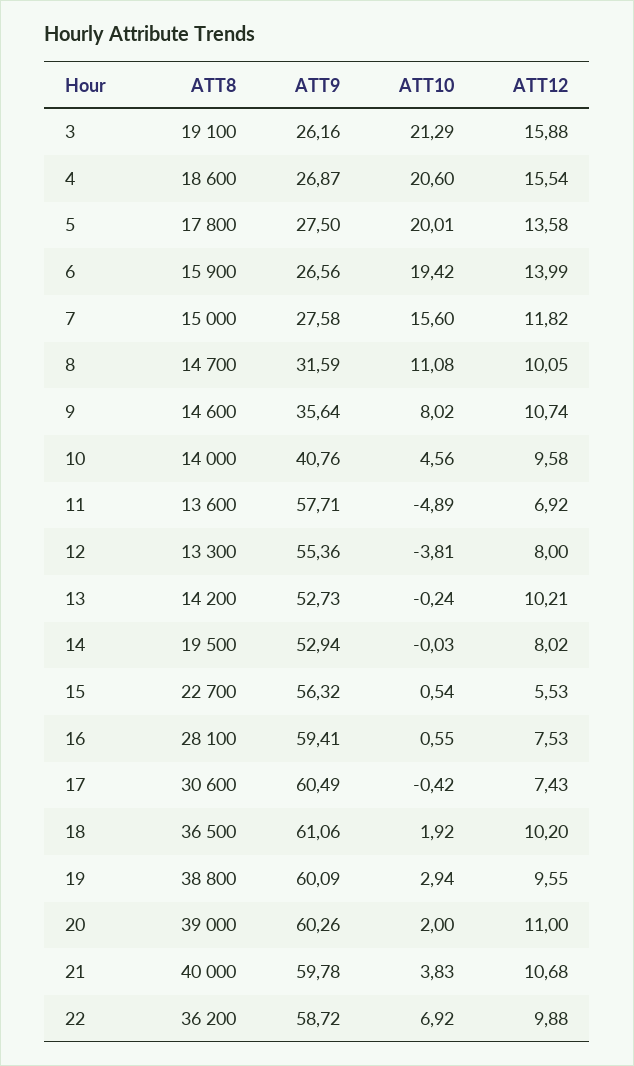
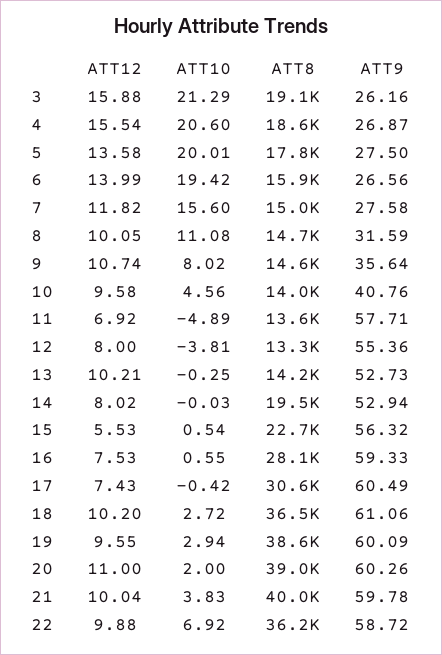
ATT10, 13: -0.24 -> -0.25
ATT9, 16: 59.41 -> 59.33
ATT10, 18: 1.92 -> 2.72
ATT8, 19: 38800 -> 38600
ATT12, 21: 10.68 -> 10.04

